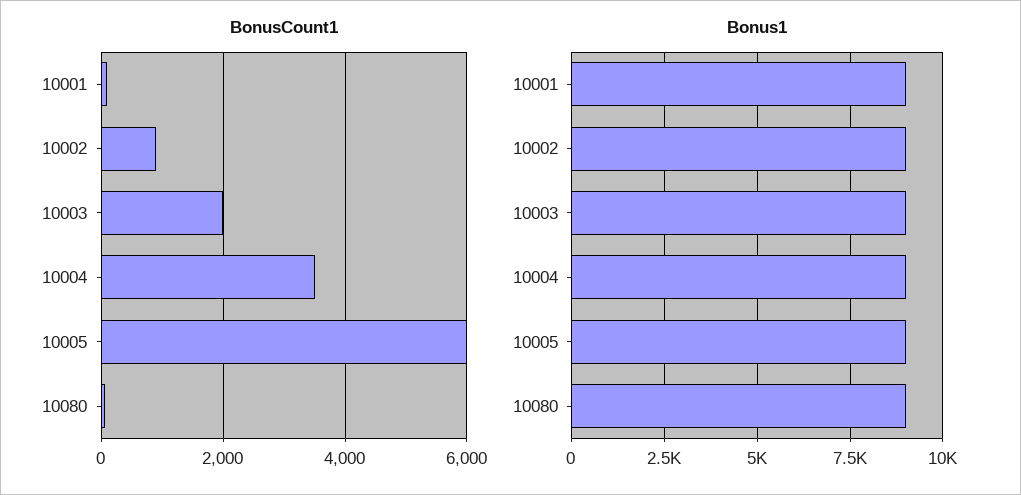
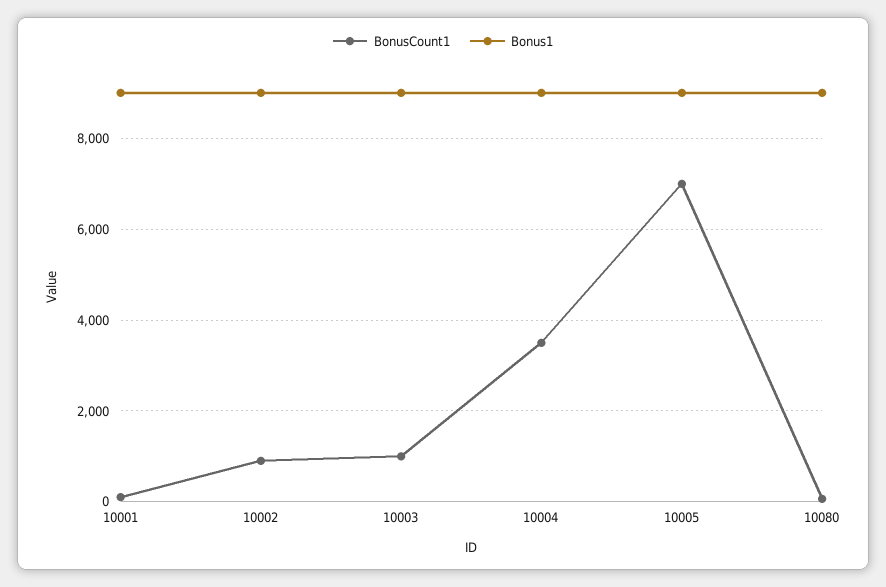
BonusCount1, 10003: 2000 -> 1000
BonusCount1, 10005: 6000 -> 7000

